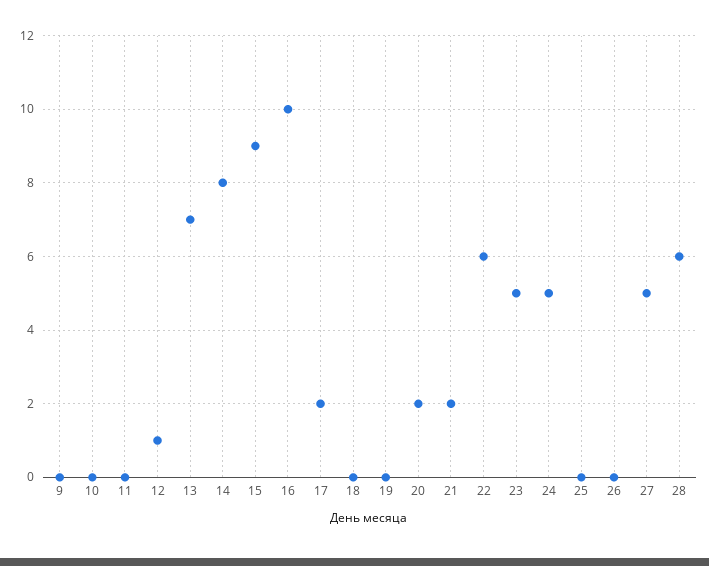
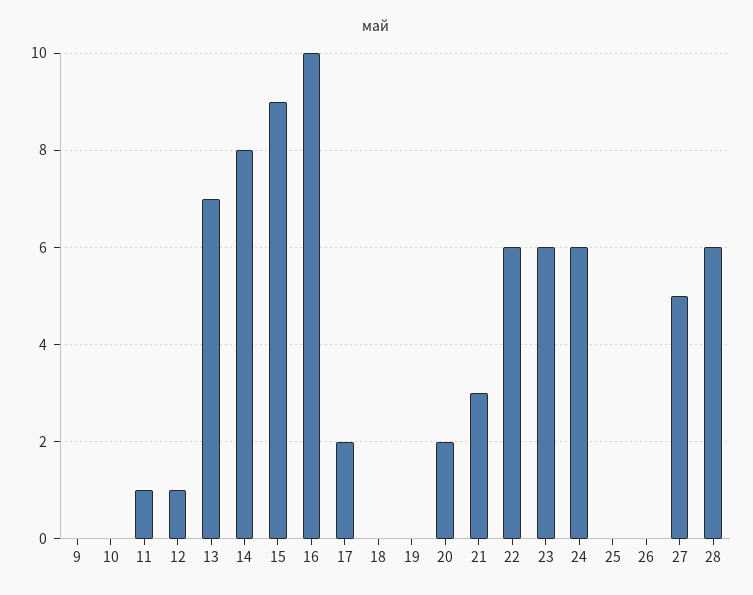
11: 0 -> 1
21: 2 -> 3
23: 5 -> 6
24: 5 -> 6

